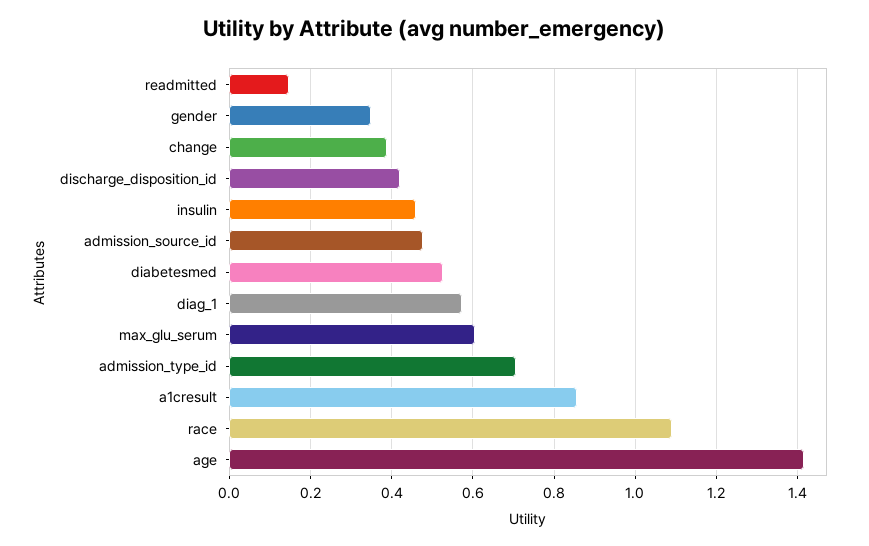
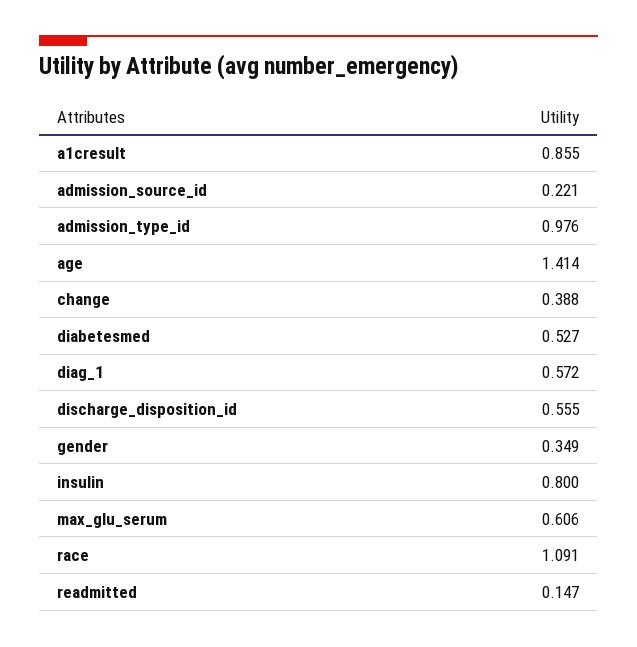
discharge_disposition_id: 0.42 -> 0.555
insulin: 0.46 -> 0.8
admission_source_id: 0.48 -> 0.221
admission_type_id: 0.7 -> 0.976

